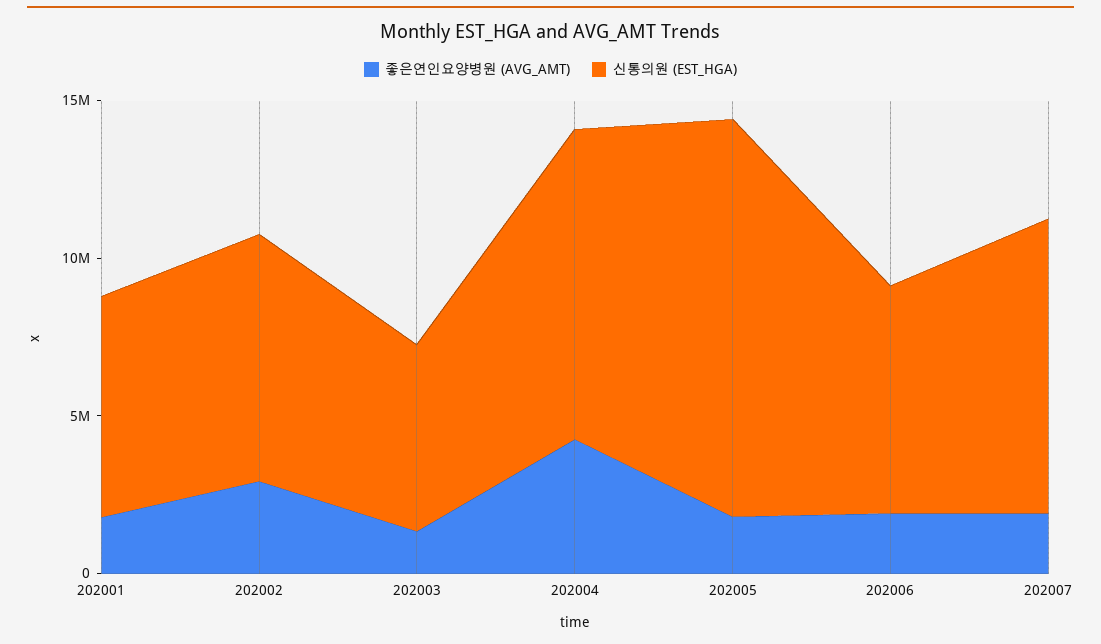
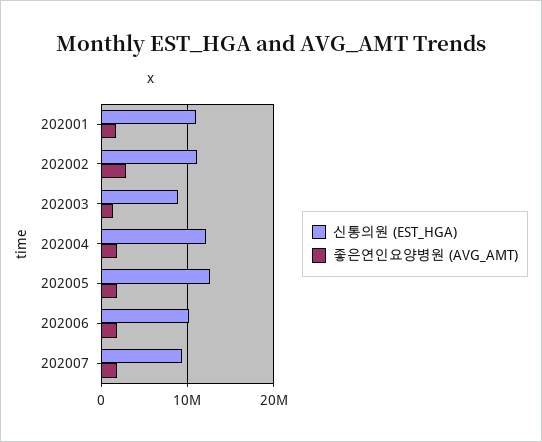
신통의원 (EST_HGA), 202001: 7000000 -> 11000000
신통의원 (EST_HGA), 202002: 8000000 -> 11000000
신통의원 (EST_HGA), 202003: 6000000 -> 9000000
좋은연인요양병원 (AVG_AMT), 202004: 4000000 -> 2000000
신통의원 (EST_HGA), 202004: 10000000 -> 12000000
신통의원 (EST_HGA), 202006: 7000000 -> 10000000

